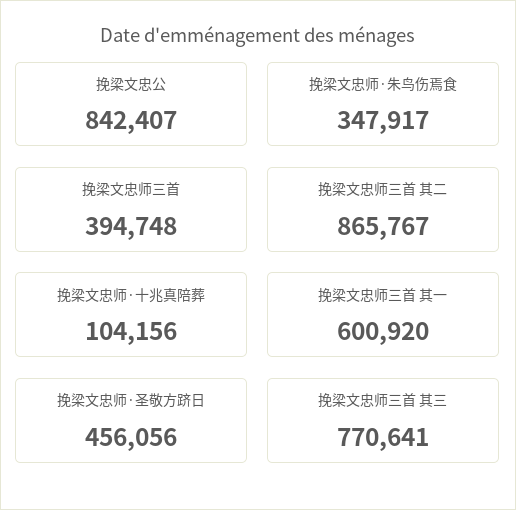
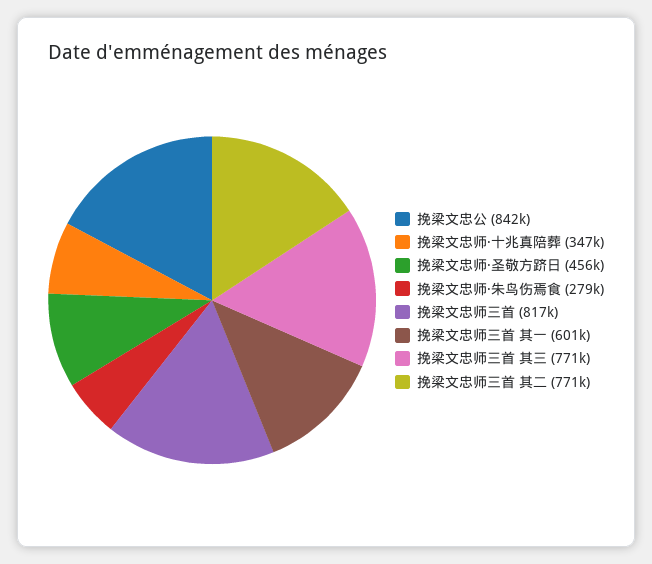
挽梁文忠师·朱鸟伤焉食: 347917 -> 279000
挽梁文忠师三首: 394748 -> 817000
挽梁文忠师三首 其二: 865767 -> 771000
挽梁文忠师·十兆真陪葬: 104156 -> 347000

